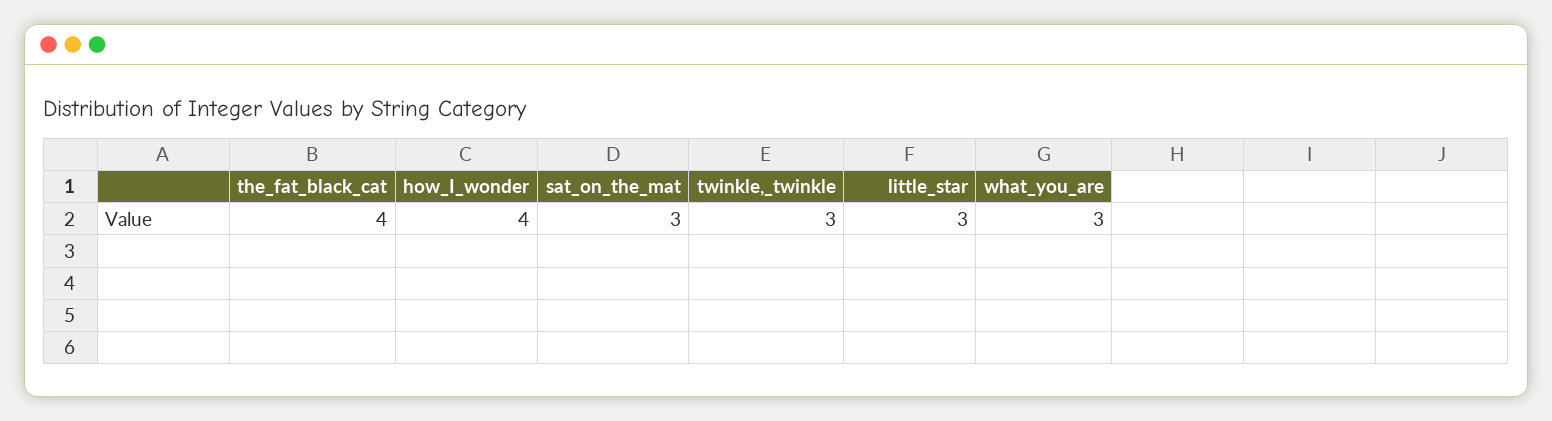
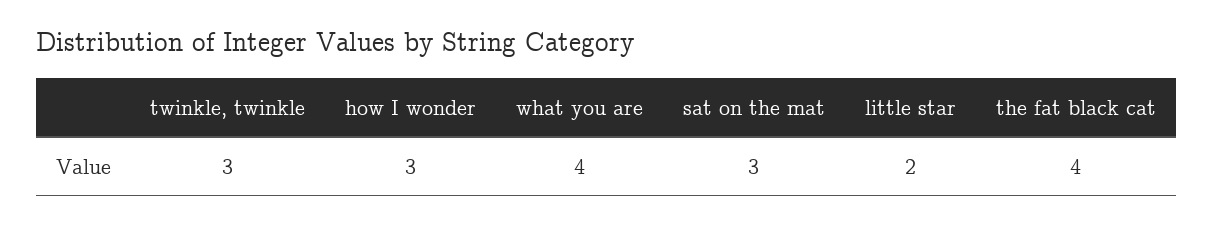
how_I_wonder: 4 -> 3
little_star: 3 -> 2
what_you_are: 3 -> 4

